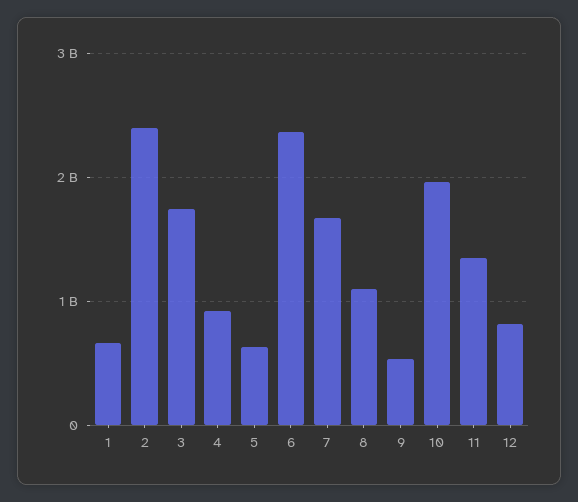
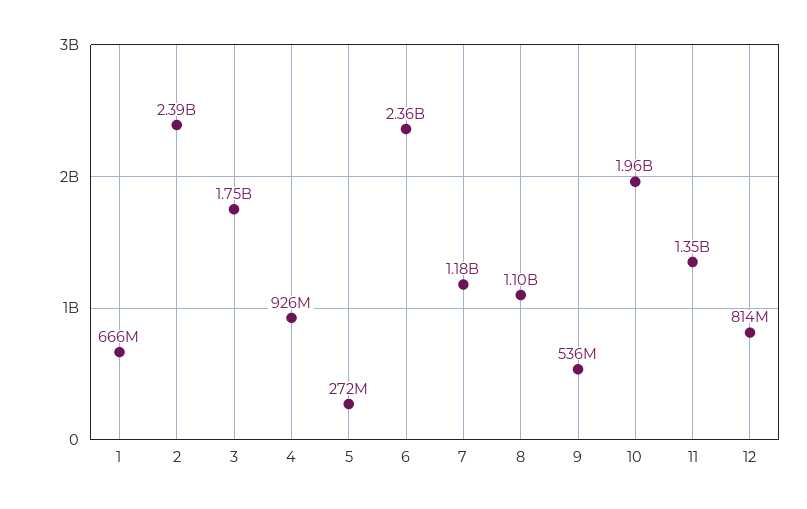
5: 600000000 -> 272000000
7: 1700000000 -> 1180000000

